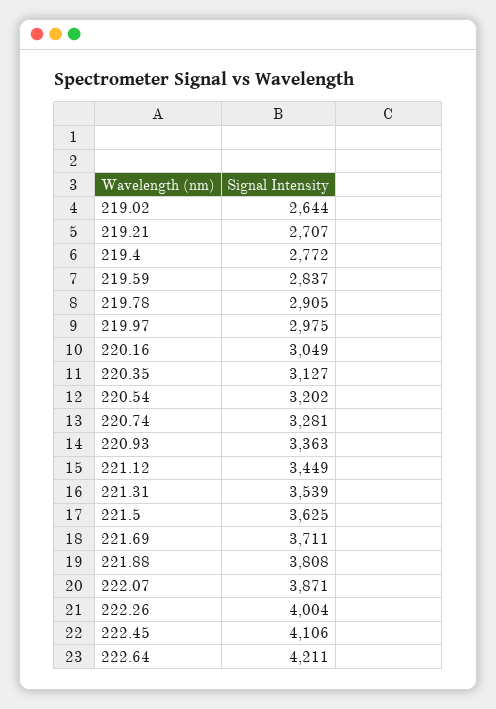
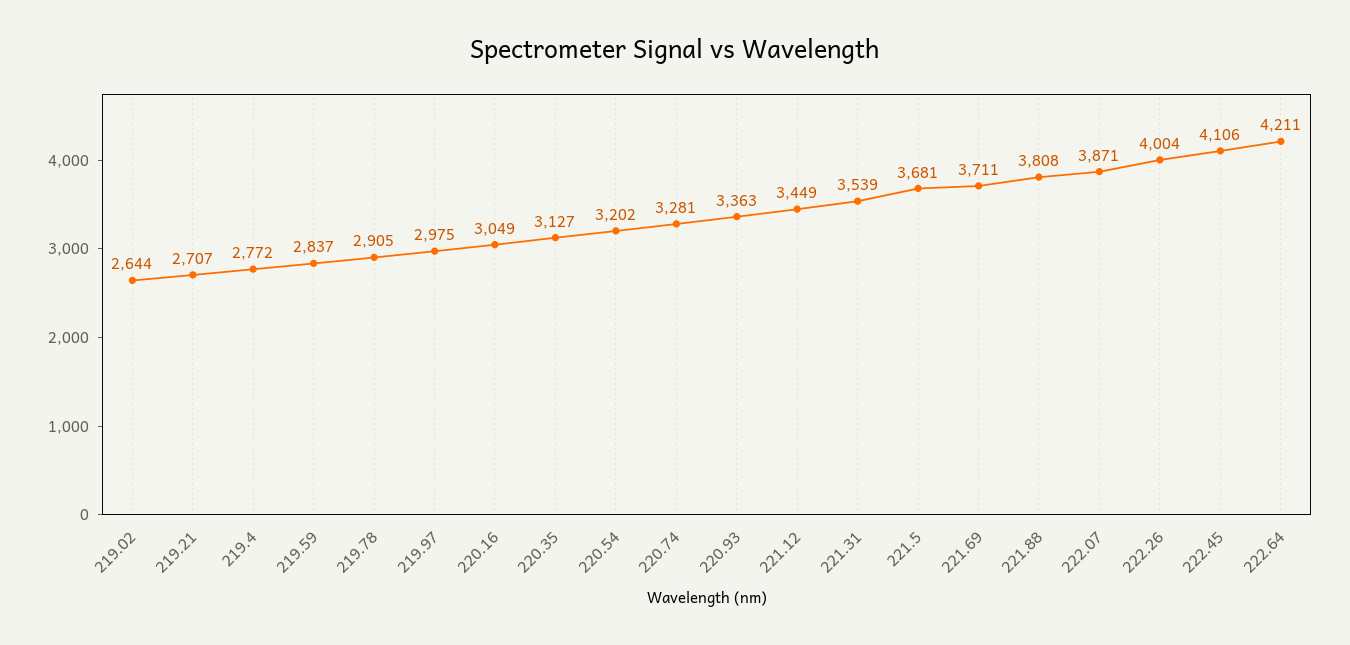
221.5: 3625 -> 3681

